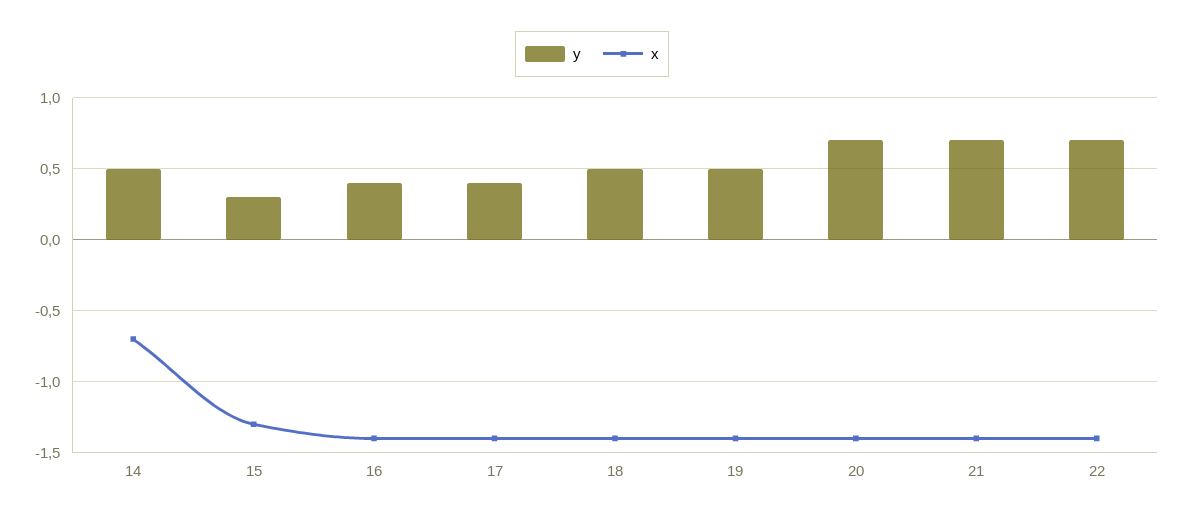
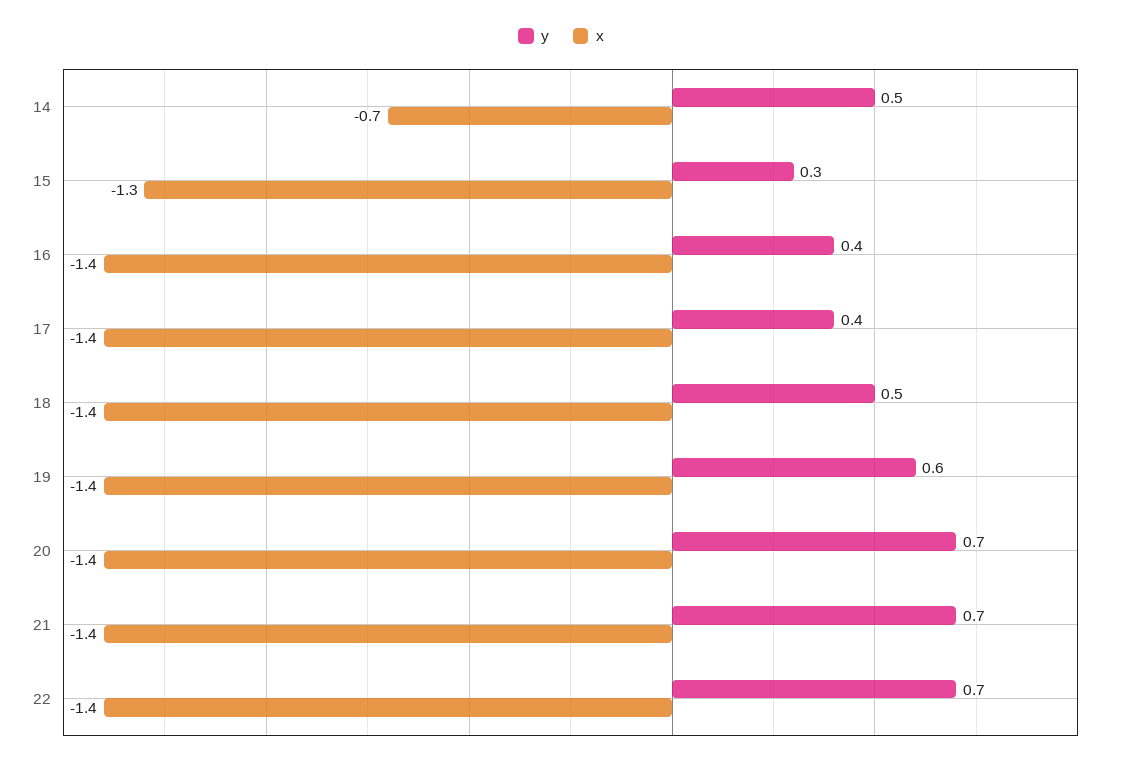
y, 19: 0.5 -> 0.6

